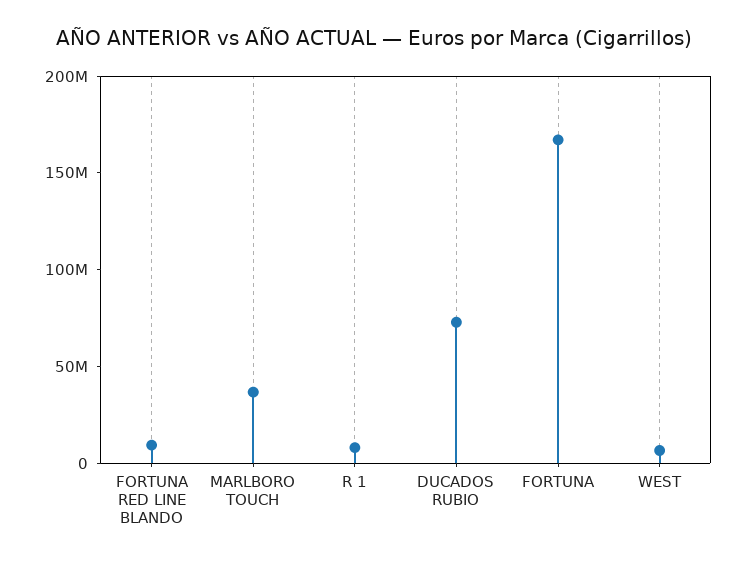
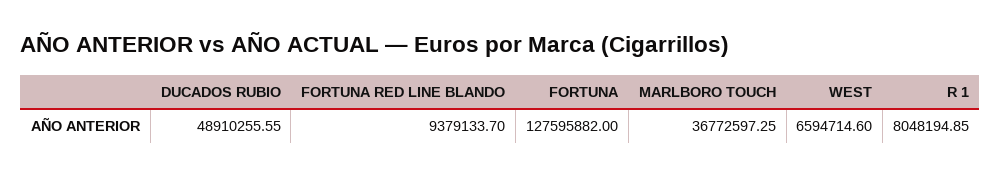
DUCADOS RUBIO: 70000000 -> 48910255.55
FORTUNA: 170000000 -> 127595882

